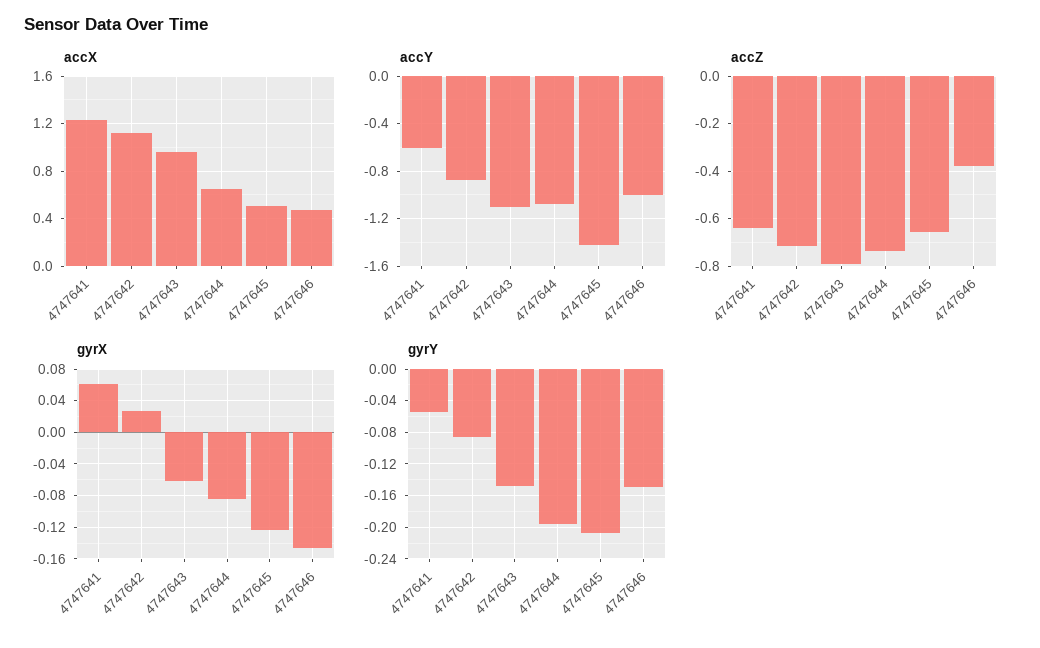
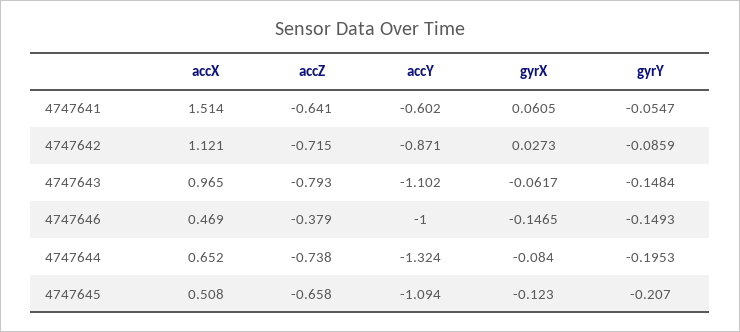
accX, 4747641: 1.2 -> 1.514
accY, 4747644: -1.1 -> -1.324
accY, 4747645: -1.4 -> -1.094

